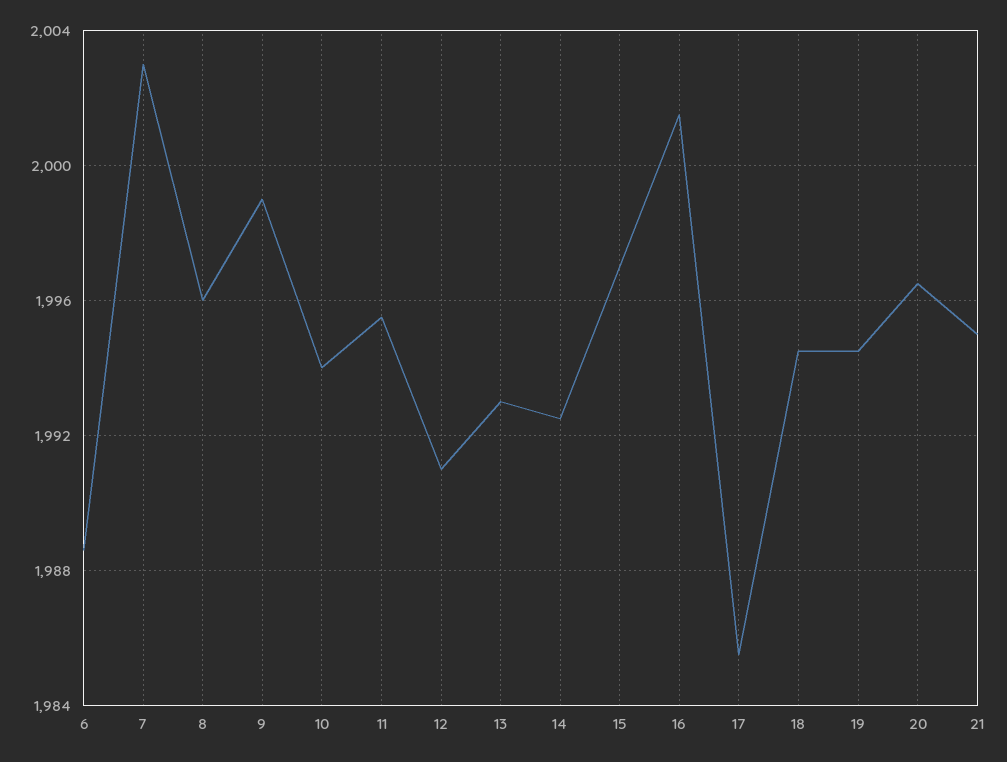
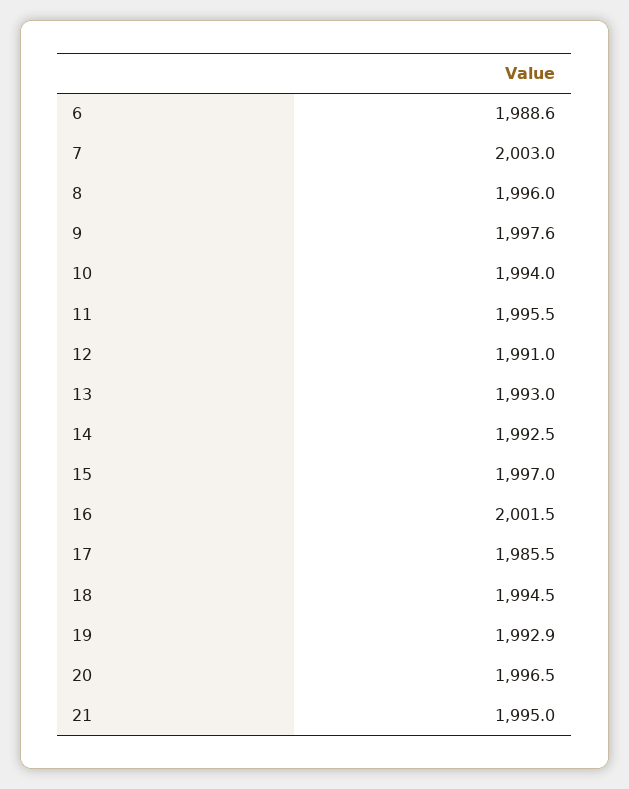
9: 1999 -> 1997.6
19: 1994.5 -> 1992.9

